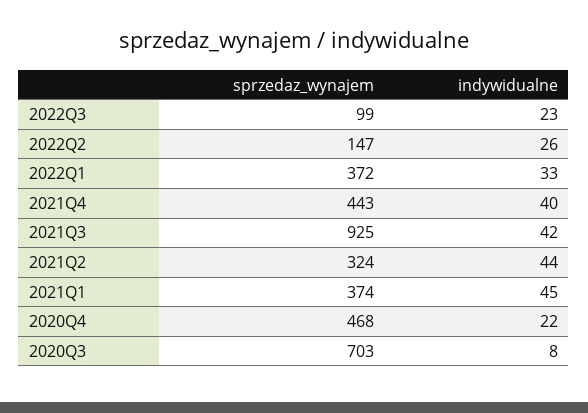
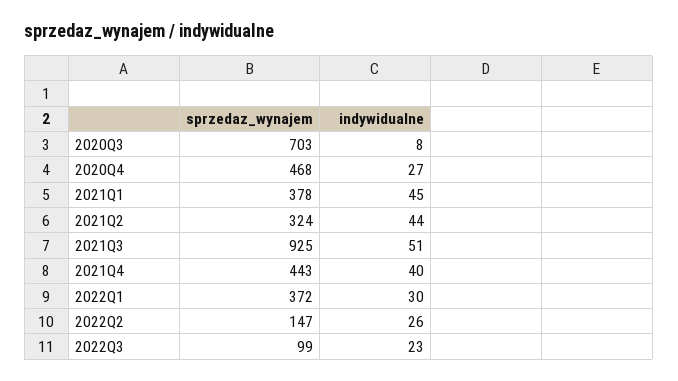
indywidualne, 2022Q1: 33 -> 30
indywidualne, 2021Q3: 42 -> 51
sprzedaz_wynajem, 2021Q1: 374 -> 378
indywidualne, 2020Q4: 22 -> 27

